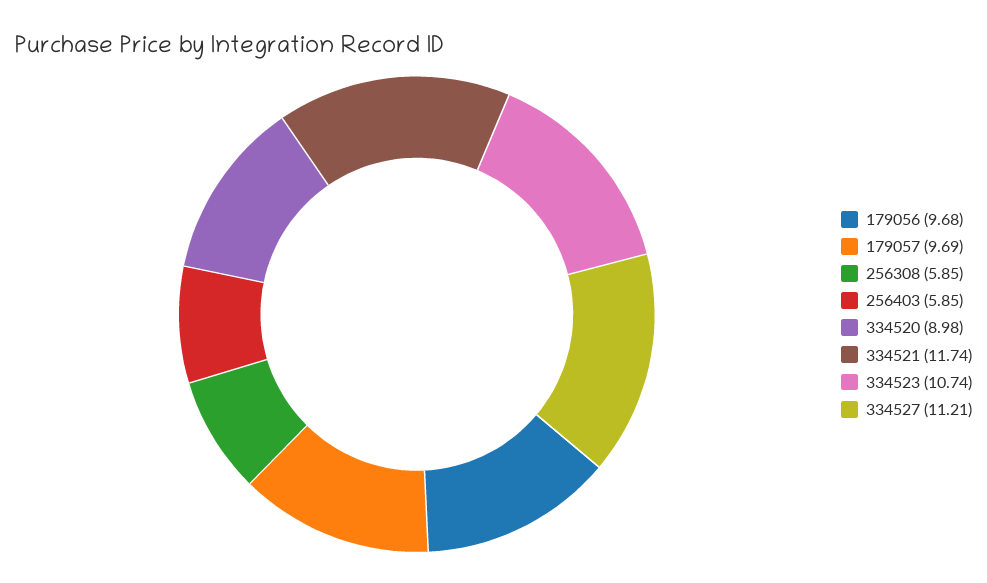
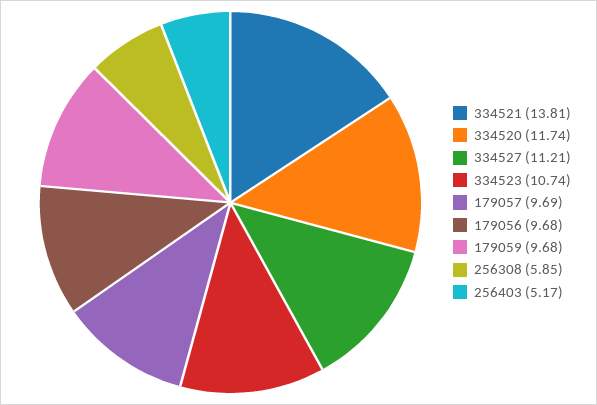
256403: 5.85 -> 5.17
334520: 8.98 -> 11.74
334521: 11.74 -> 13.81
179059: none -> 9.68

